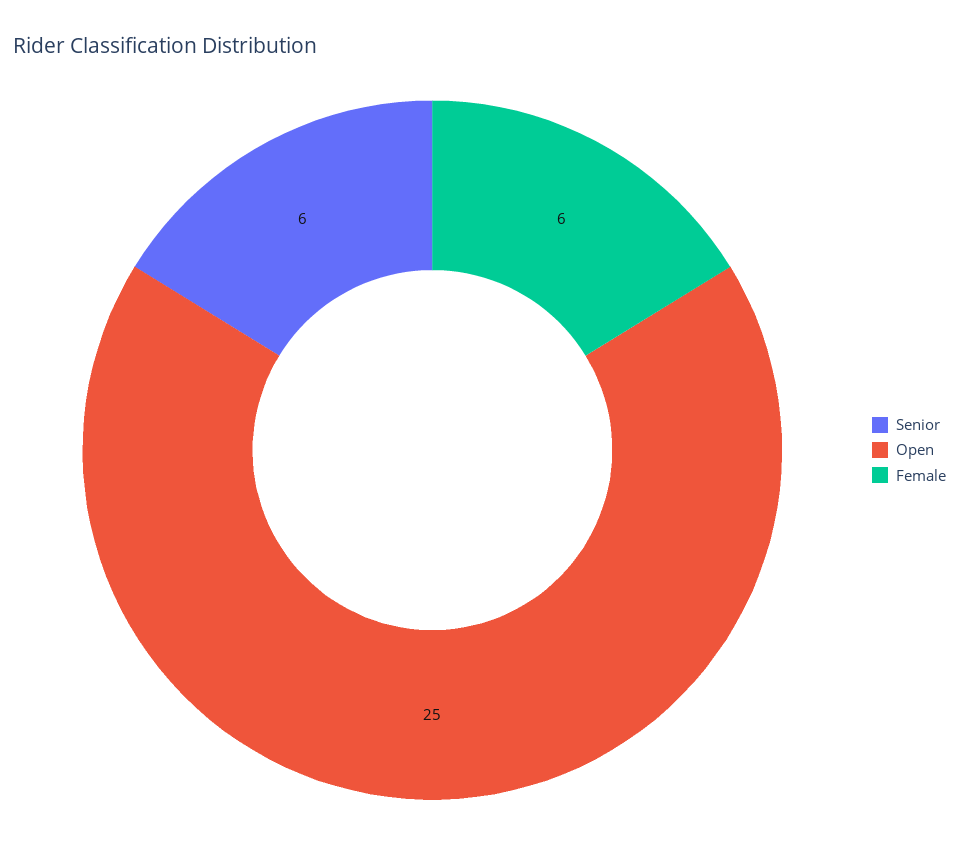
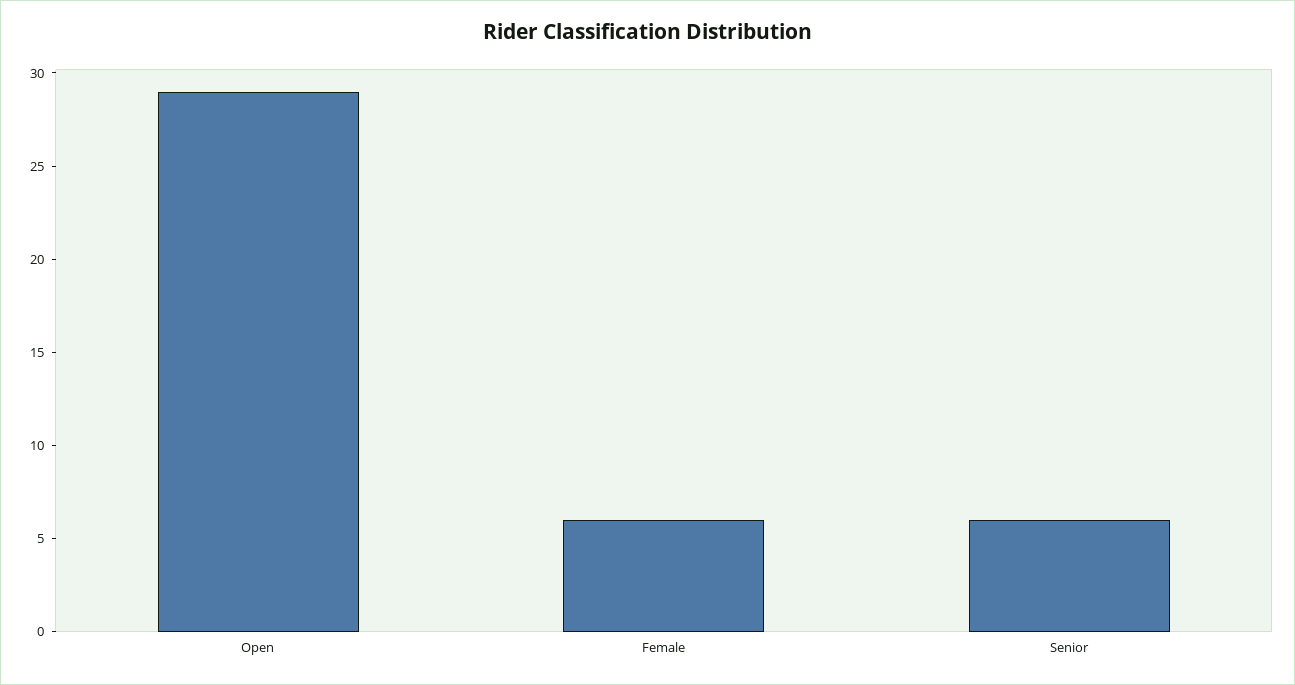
Open: 25 -> 29

